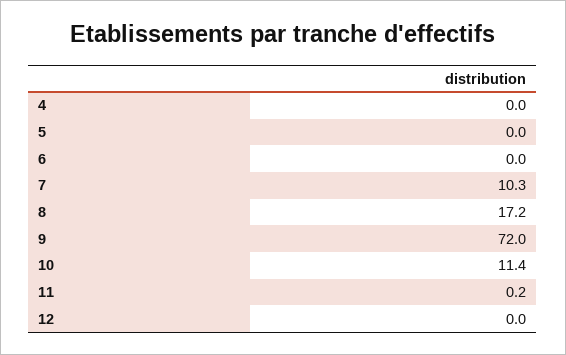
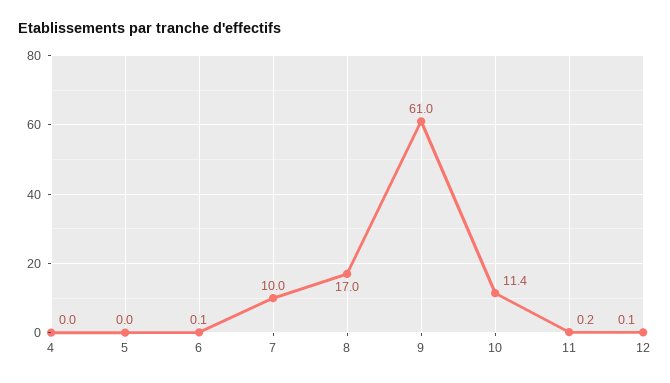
6: 0 -> 0.1
7: 10.3 -> 10
8: 17.2 -> 17
9: 72 -> 61
12: 0 -> 0.1

